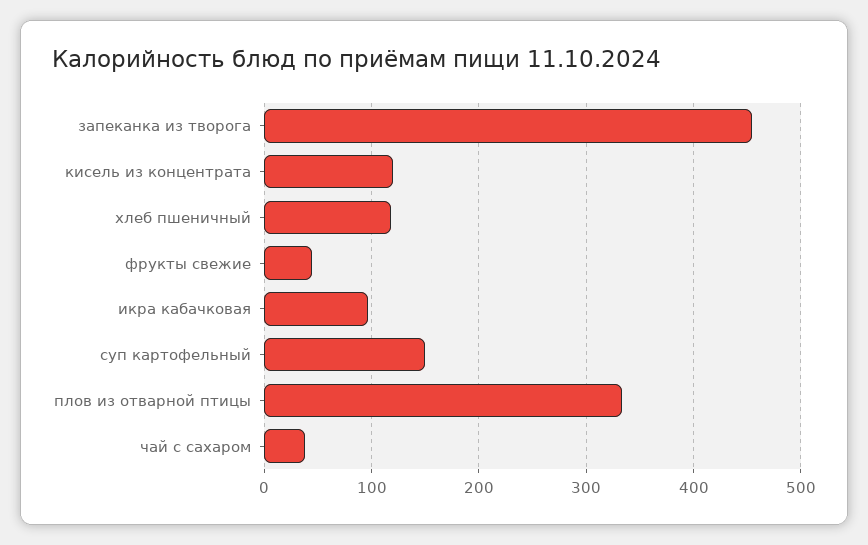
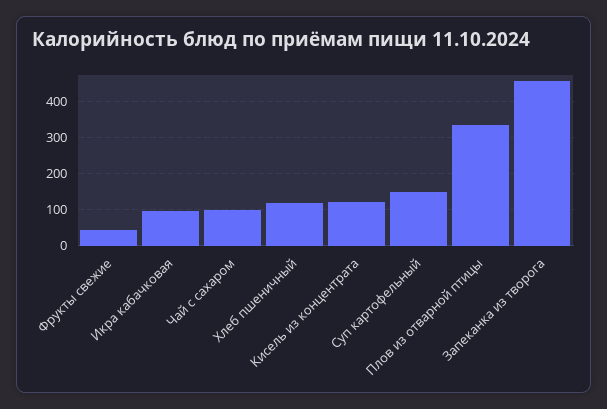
чай с сахаром: 40 -> 100

